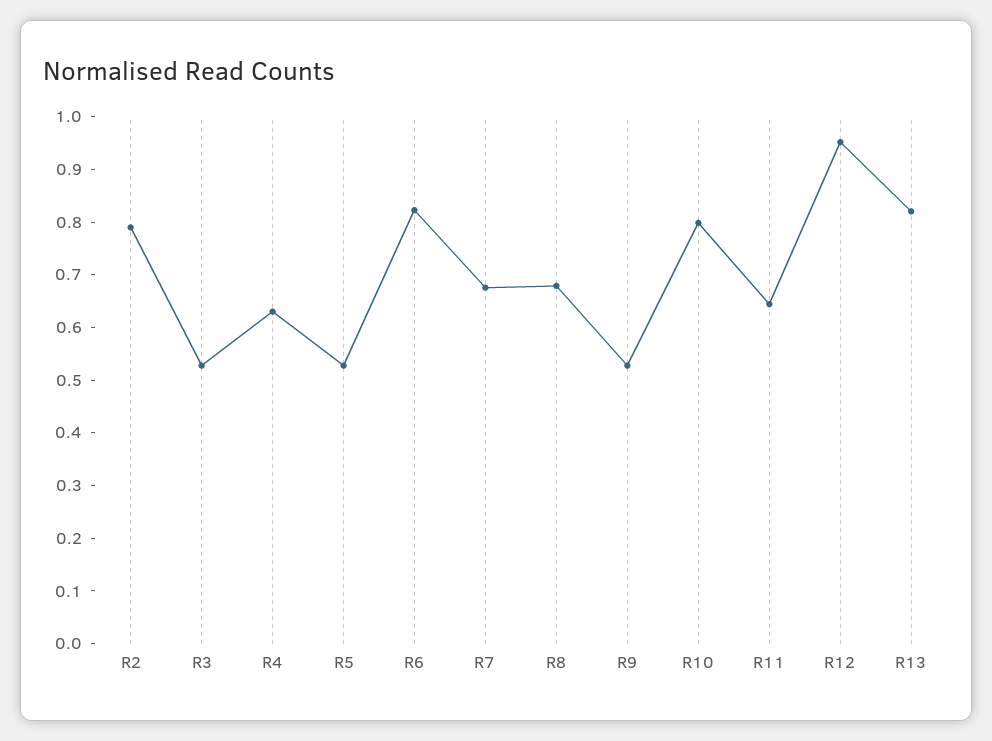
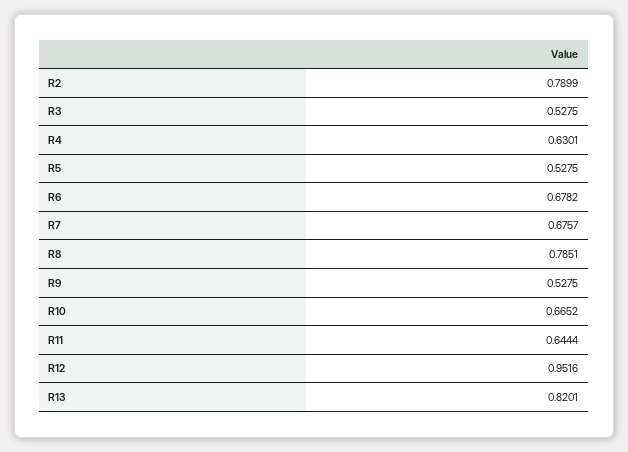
R6: 0.82 -> 0.6782
R8: 0.68 -> 0.7851
R10: 0.8 -> 0.6652

